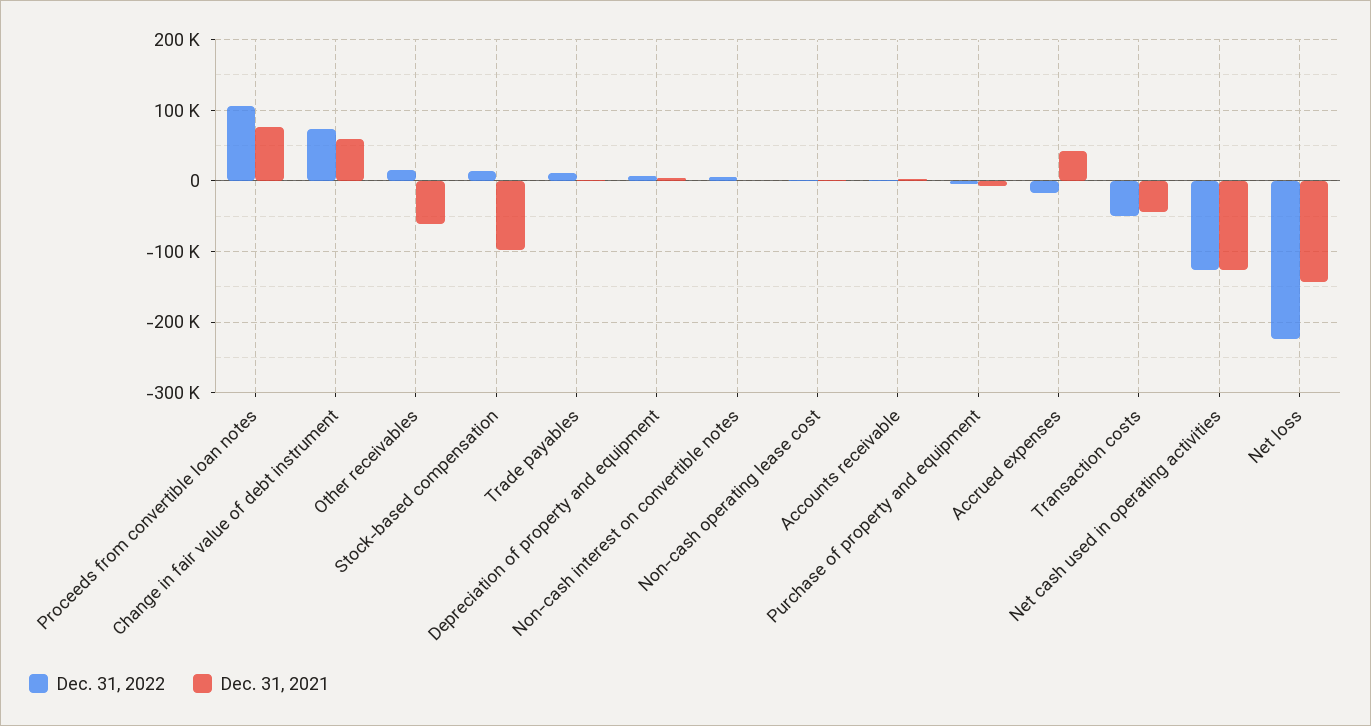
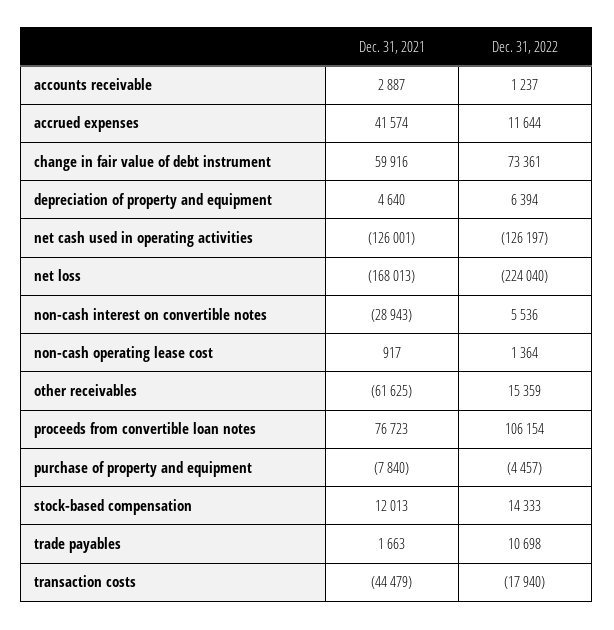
Dec. 31, 2021, Stock-based compensation: -100000 -> 12013
Dec. 31, 2021, Non-cash interest on convertible notes: 0 -> -28943
Dec. 31, 2022, Accrued expenses: -20000 -> 11644
Dec. 31, 2022, Transaction costs: -50000 -> -17940
Dec. 31, 2021, Net loss: -140000 -> -168013

